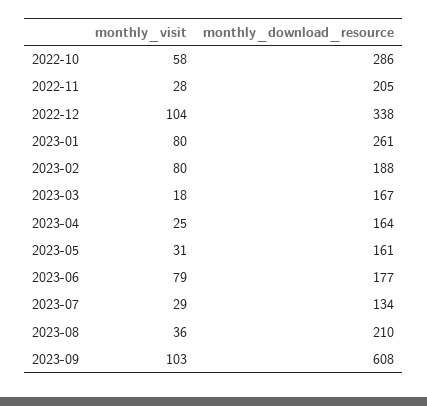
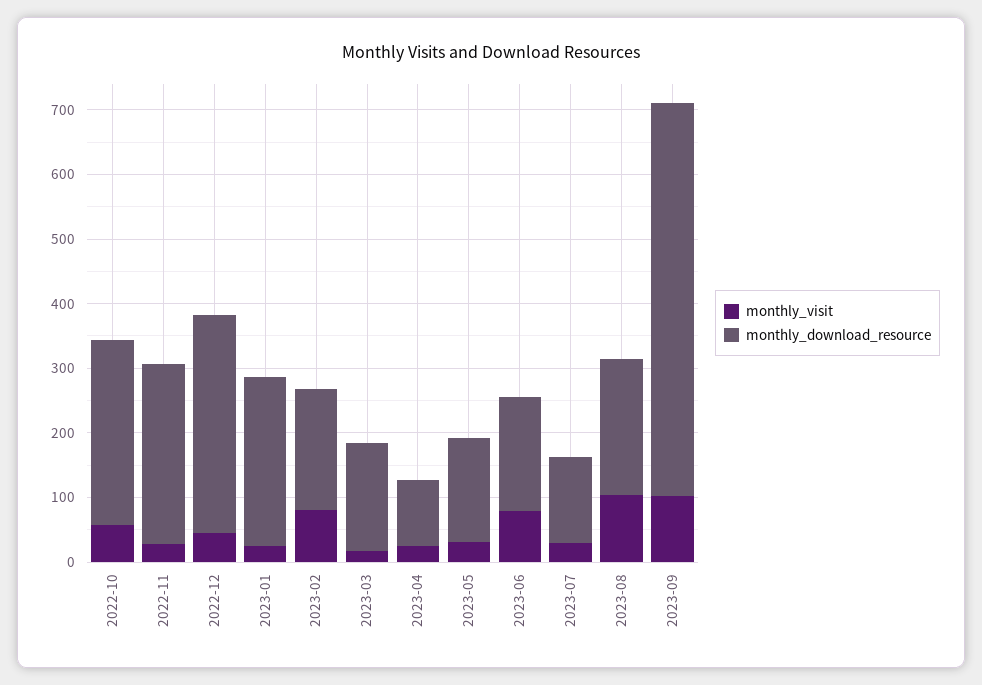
monthly_download_resource, 2022-11: 205 -> 280
monthly_visit, 2022-12: 104 -> 40
monthly_visit, 2023-01: 80 -> 20
monthly_download_resource, 2023-04: 164 -> 100
monthly_visit, 2023-08: 36 -> 100

